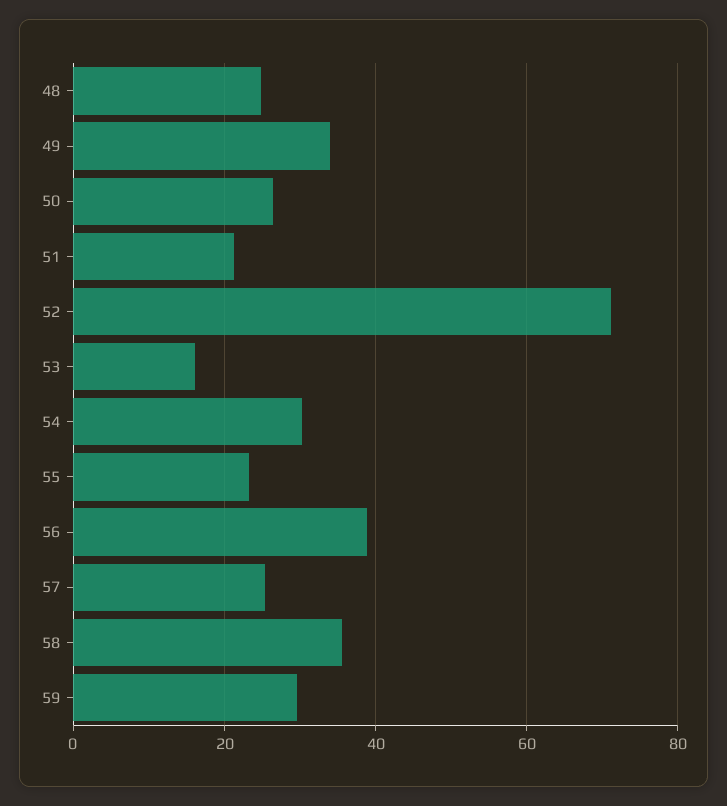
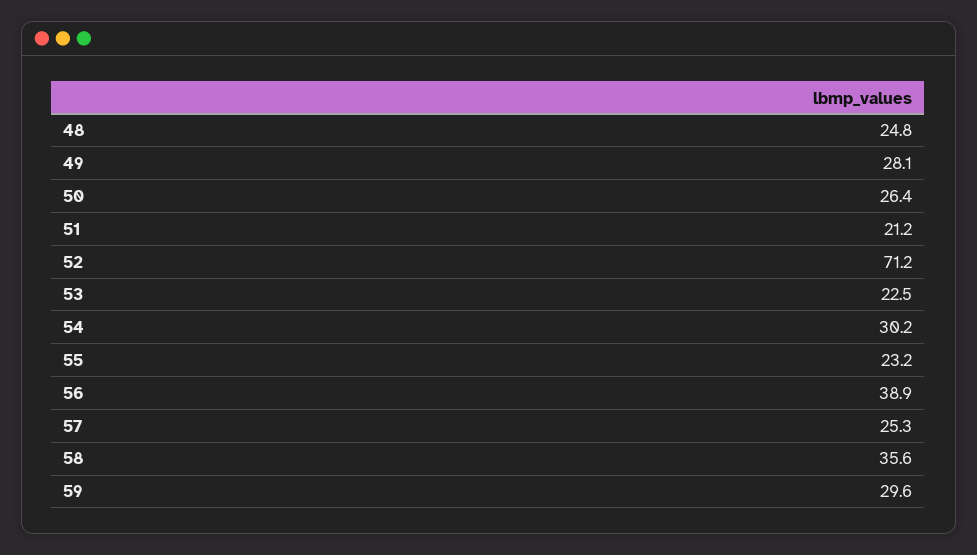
49: 34 -> 28.1
53: 16 -> 22.5

